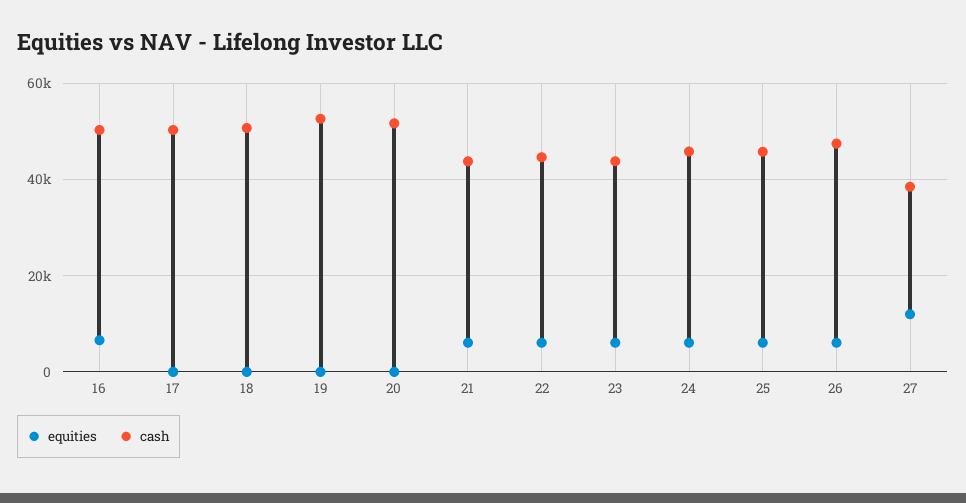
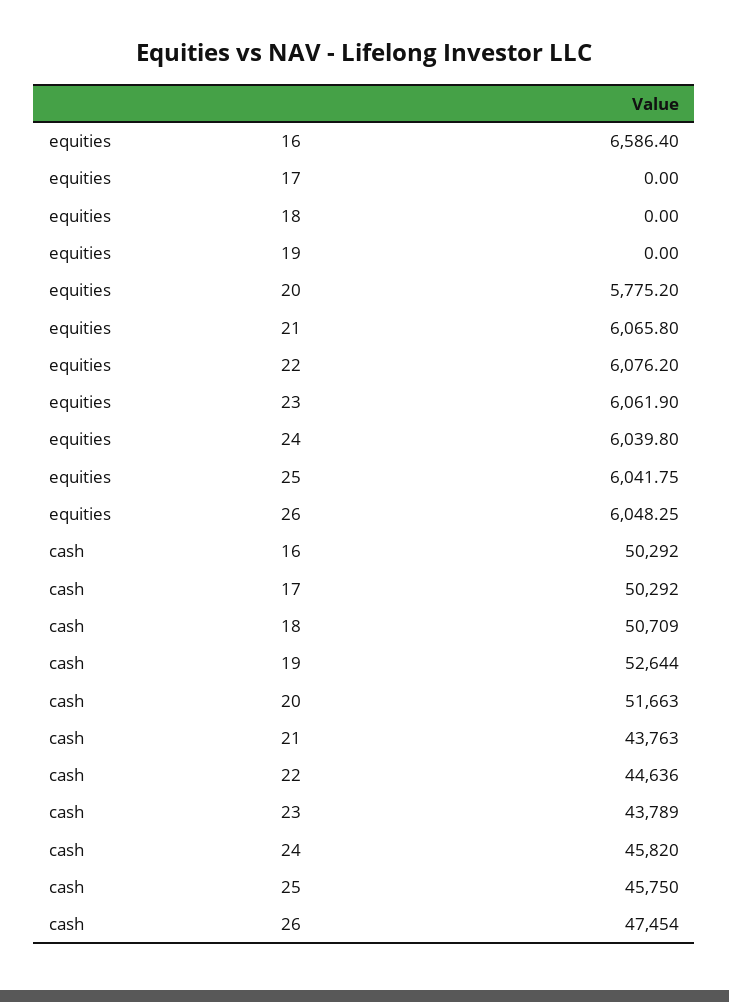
equities, 20: 0 -> 5775.2
equities, 27: 12000 -> none
cash, 27: 38000 -> none

